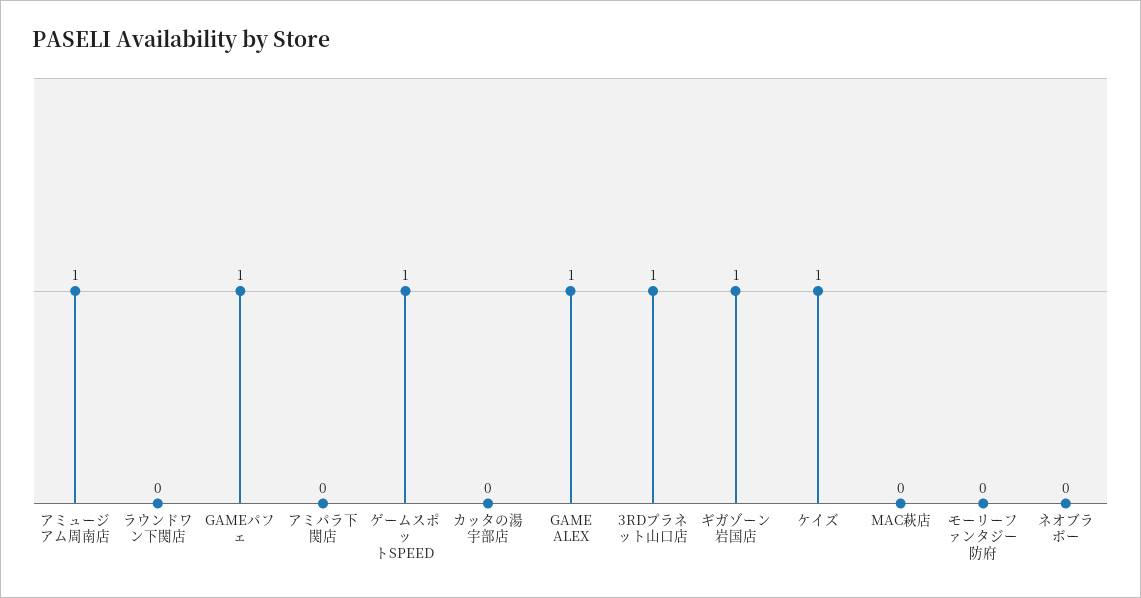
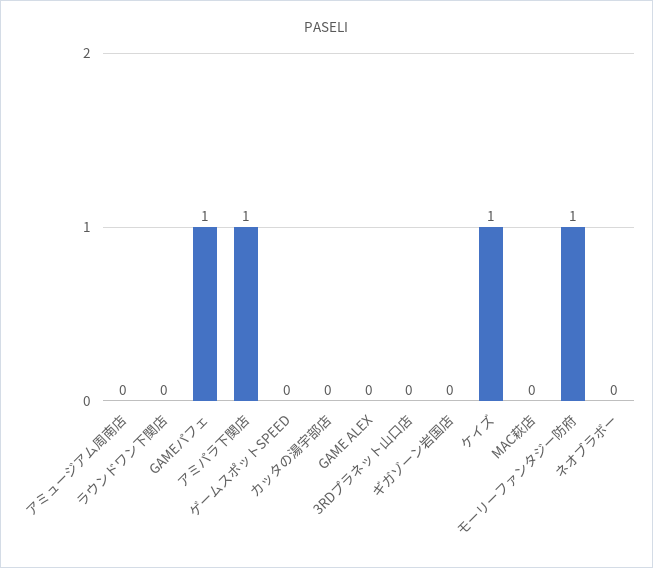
アミュージアム周南店: 1 -> 0
アミパラ下関店: 0 -> 1
ゲームスポットSPEED: 1 -> 0
GAME ALEX: 1 -> 0
3RDプラネット山口店: 1 -> 0
ギガゾーン岩国店: 1 -> 0
モーリーファンタジー防府: 0 -> 1

